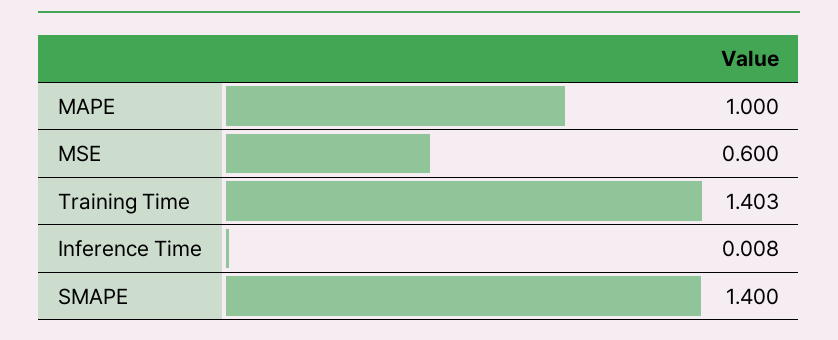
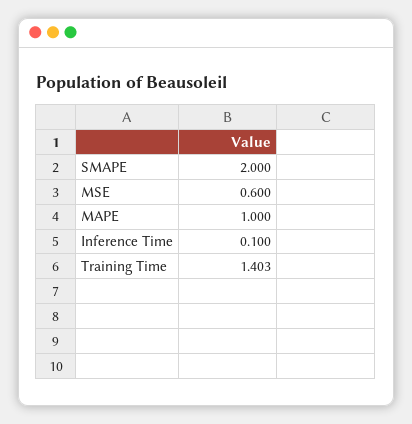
Inference Time: 0.008 -> 0.1
SMAPE: 1.4 -> 2

